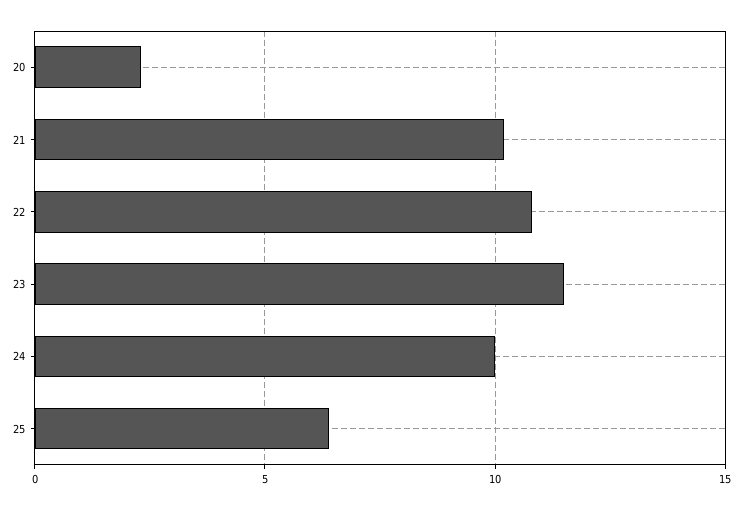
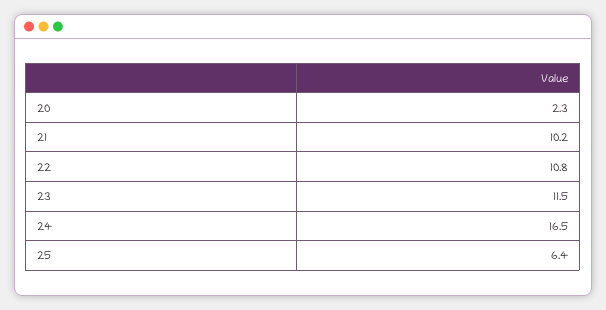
24: 10 -> 16.5

